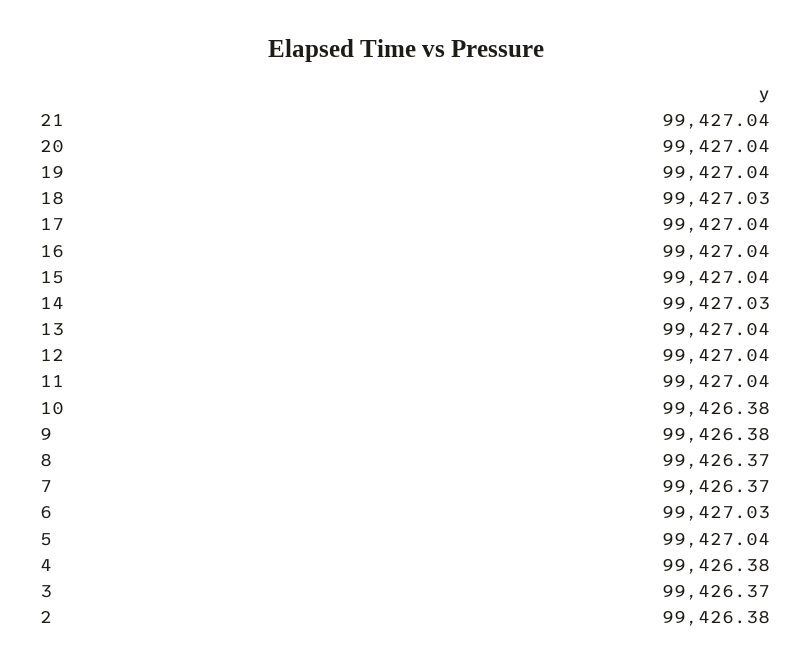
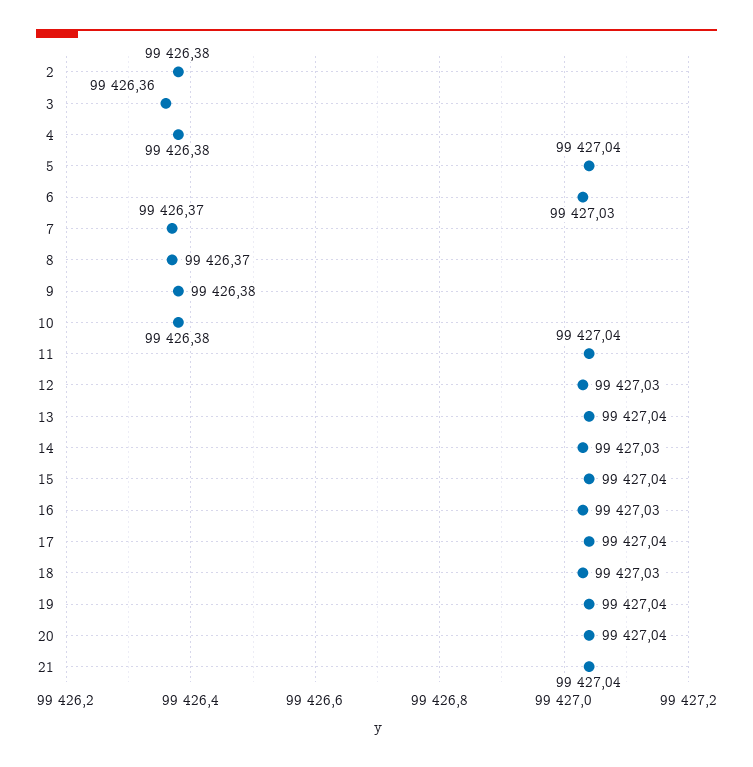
16: 99427.04 -> 99427.03
12: 99427.04 -> 99427.03
3: 99426.37 -> 99426.36

